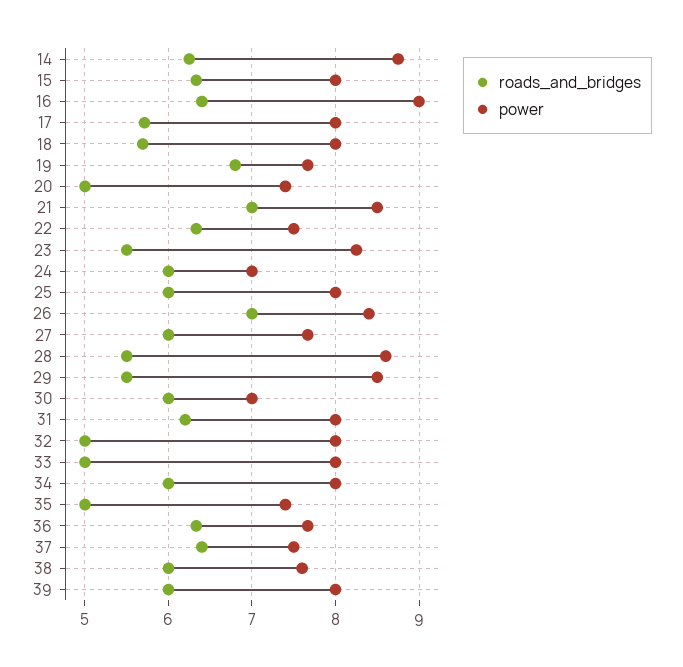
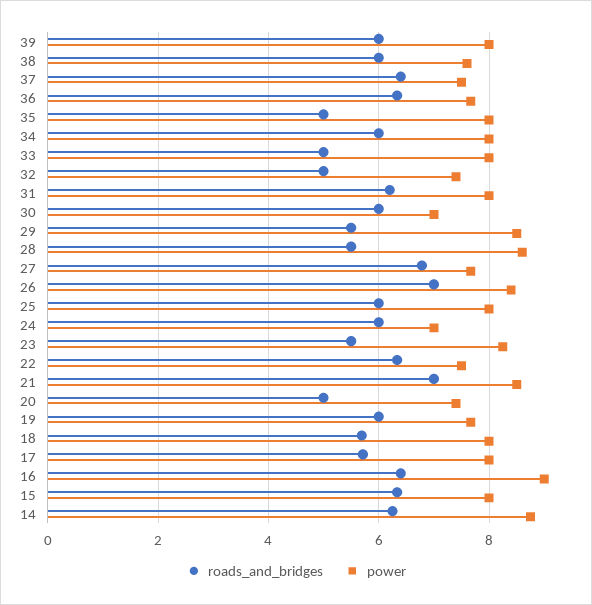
roads_and_bridges, 19: 6.8 -> 6
roads_and_bridges, 27: 6 -> 6.8
power, 32: 8 -> 7.4
power, 35: 7.4 -> 8

